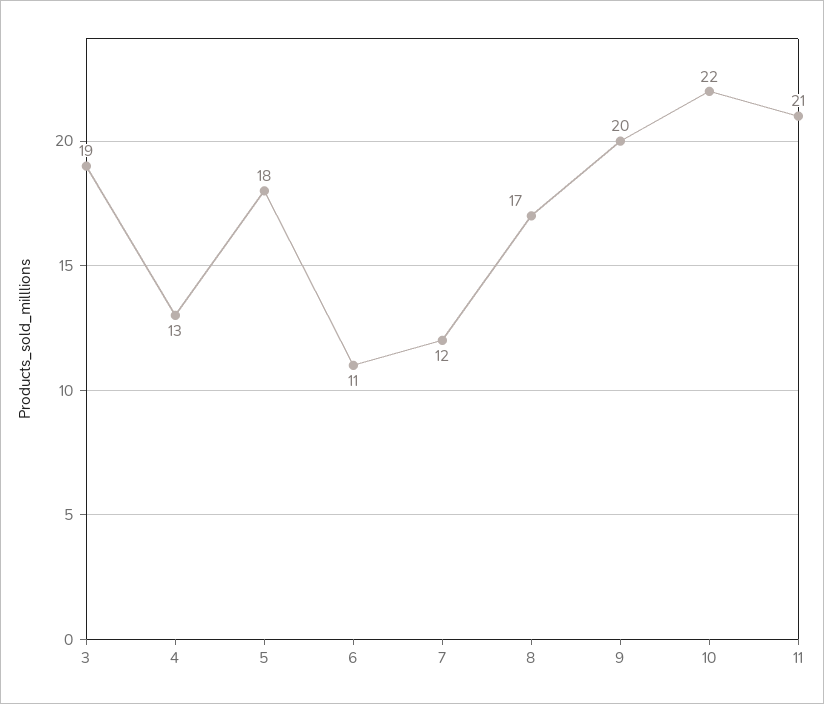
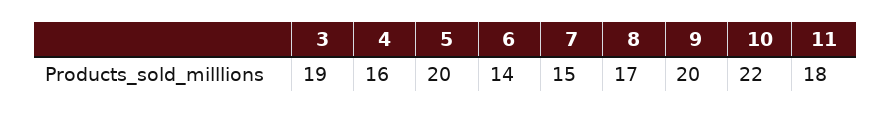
4: 13 -> 16
5: 18 -> 20
6: 11 -> 14
7: 12 -> 15
11: 21 -> 18

